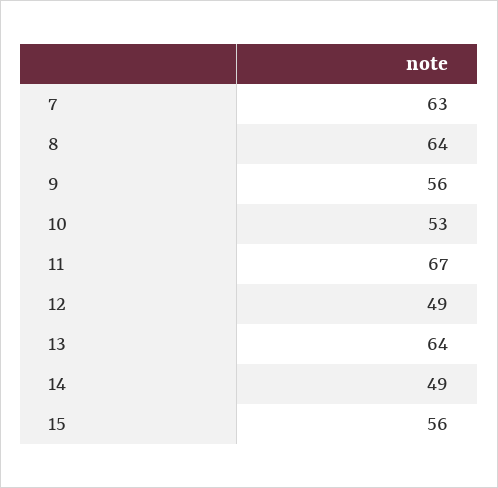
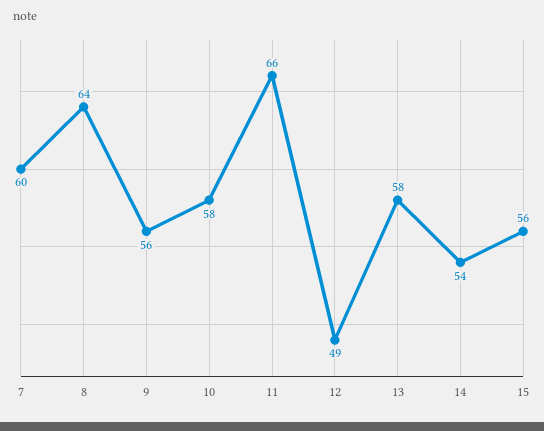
7: 63 -> 60
10: 53 -> 58
11: 67 -> 66
13: 64 -> 58
14: 49 -> 54

